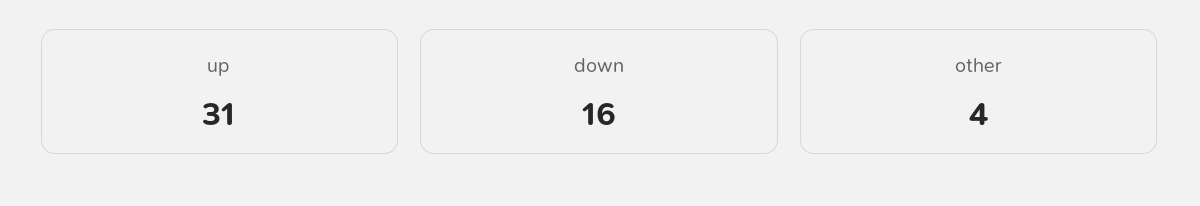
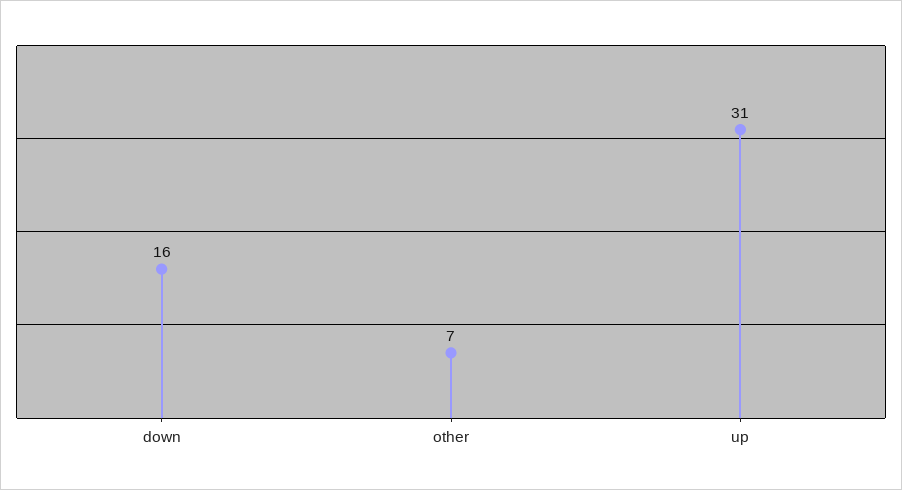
other: 4 -> 7

